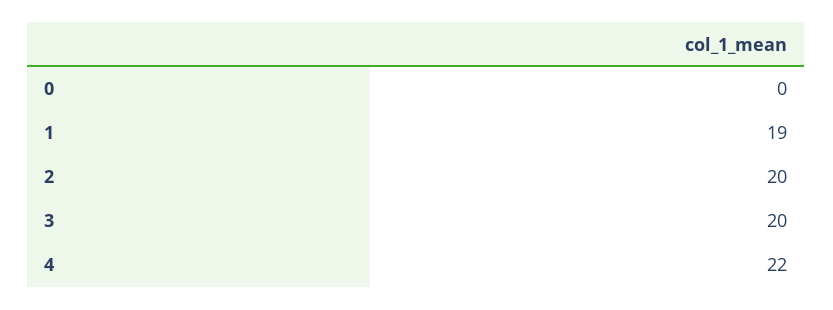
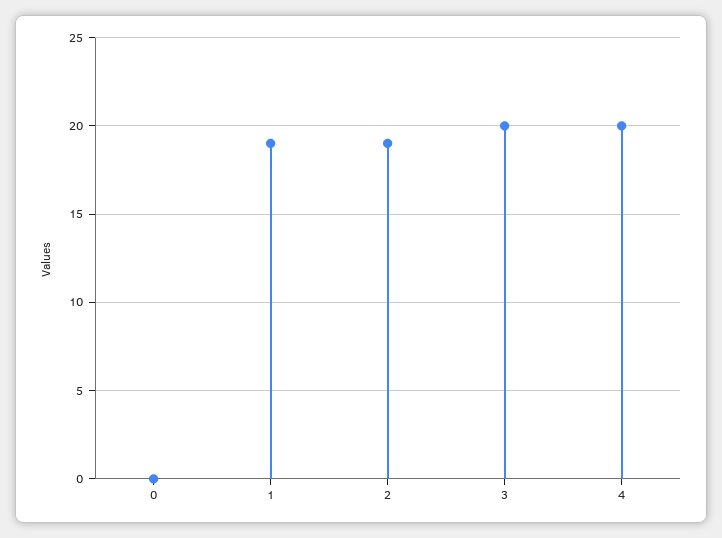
2: 20 -> 19
4: 22 -> 20

